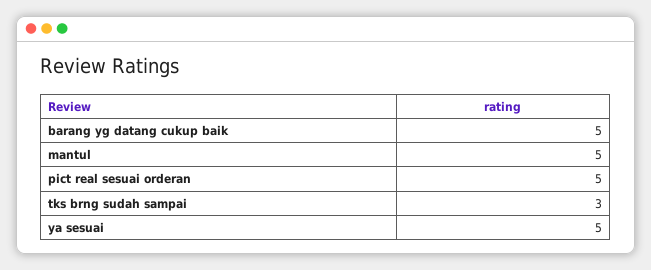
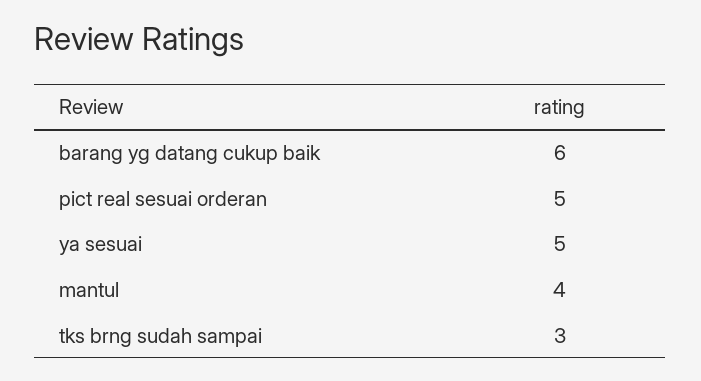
barang yg datang cukup baik: 5 -> 6
mantul: 5 -> 4

